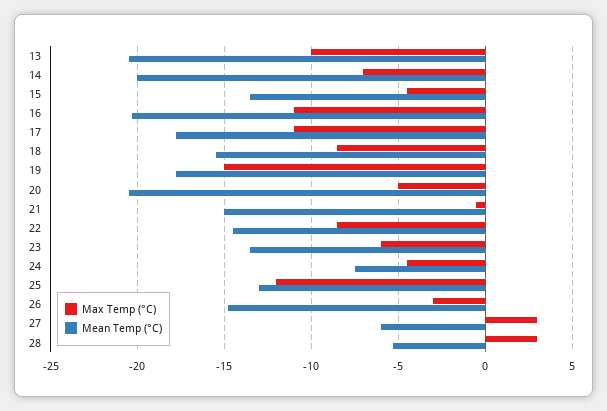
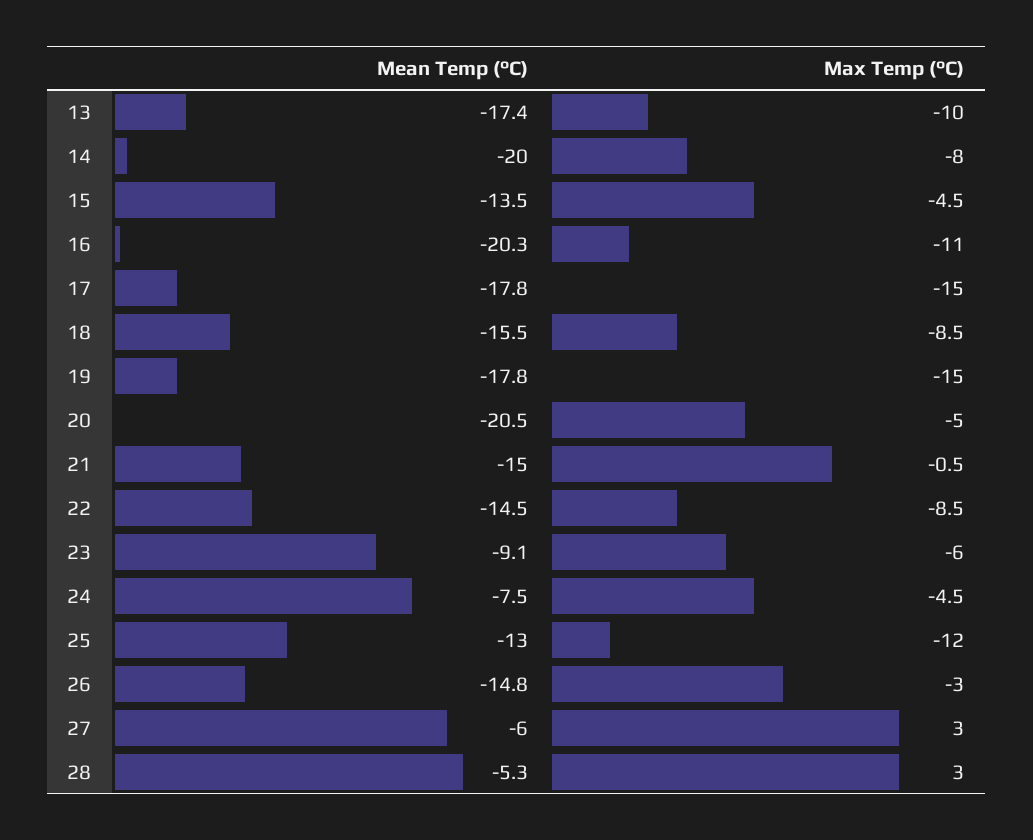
Mean Temp (°C), 13: -20.5 -> -17.4
Max Temp (°C), 14: -7 -> -8
Max Temp (°C), 17: -11 -> -15
Mean Temp (°C), 23: -13.5 -> -9.1

